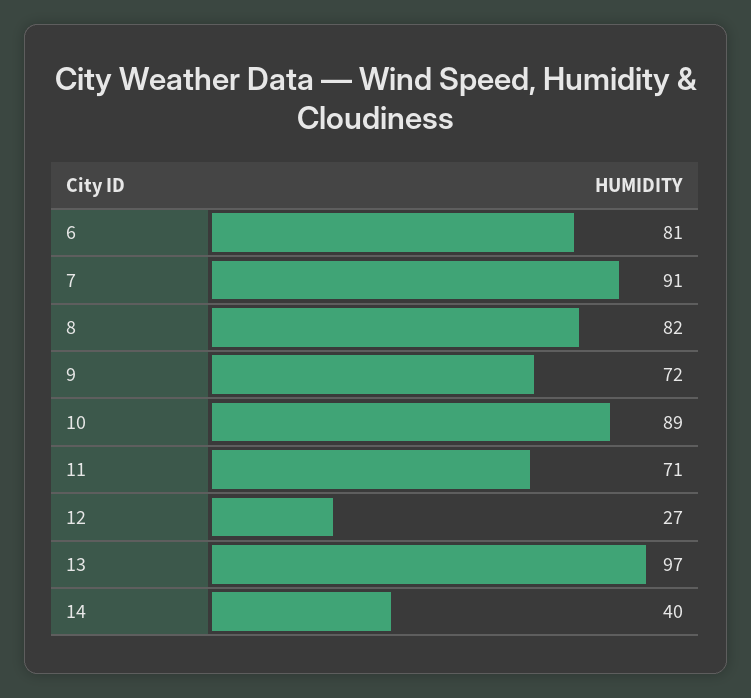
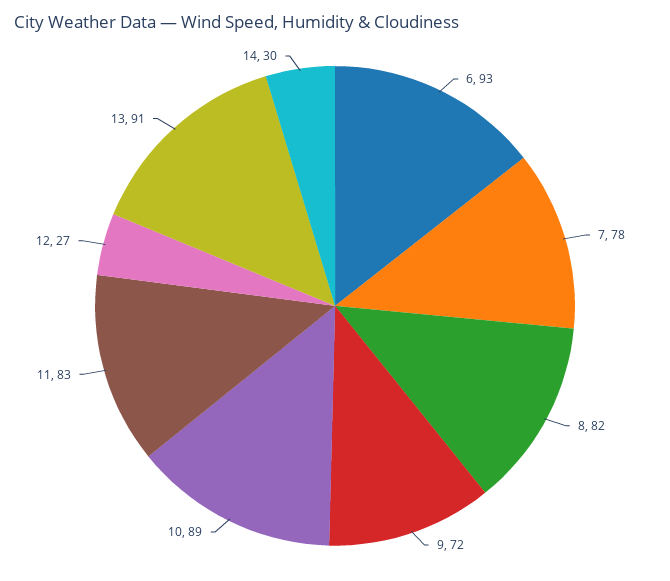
6: 81 -> 93
7: 91 -> 78
11: 71 -> 83
13: 97 -> 91
14: 40 -> 30

